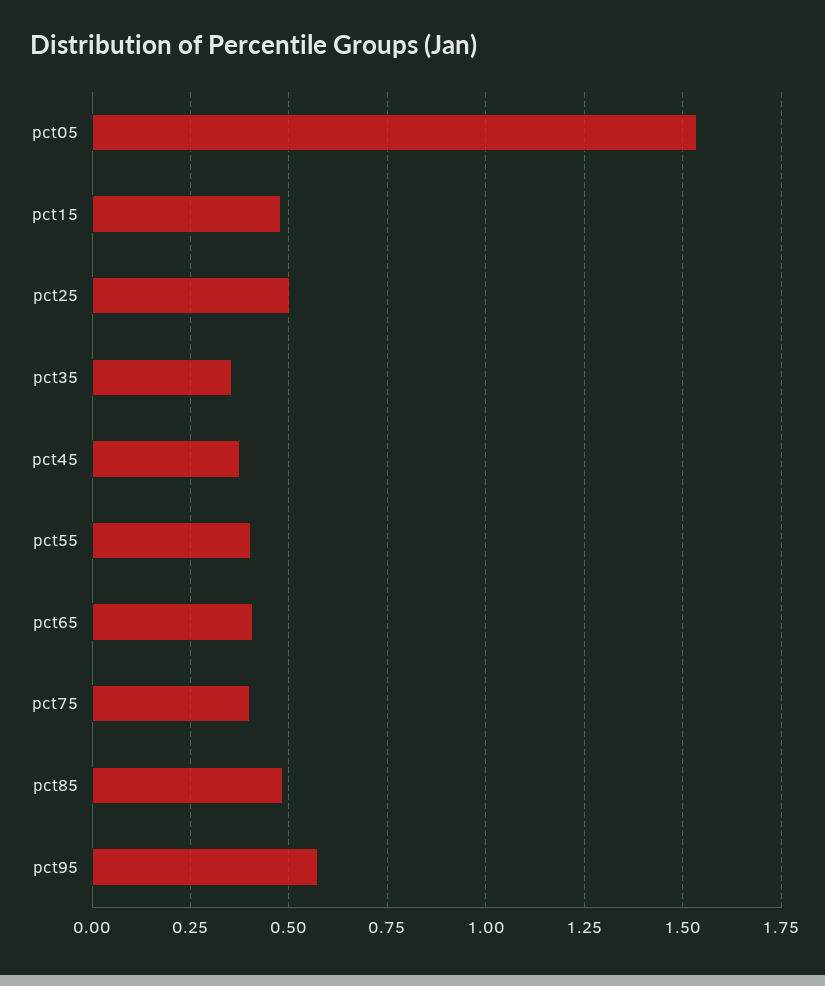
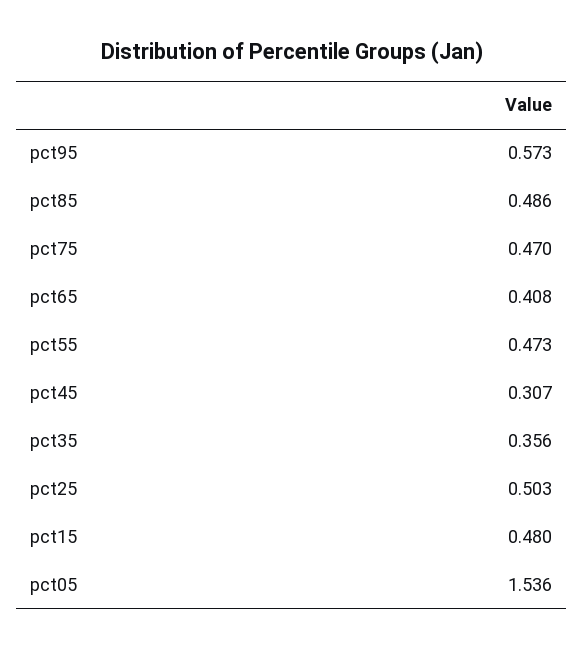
pct45: 0.375 -> 0.307
pct55: 0.4 -> 0.473
pct75: 0.4 -> 0.47

